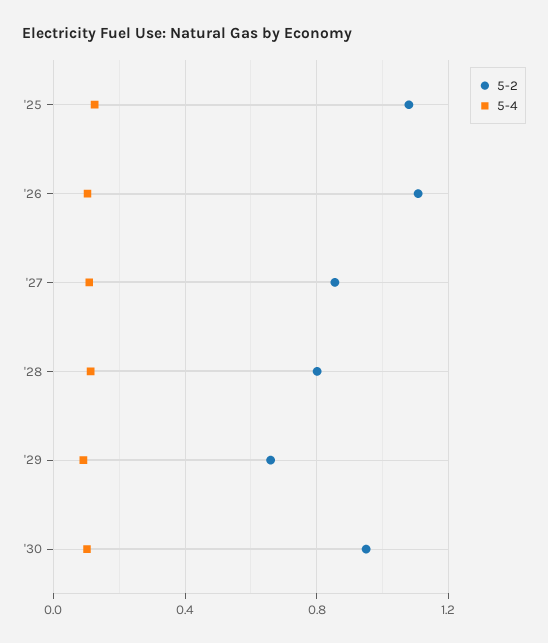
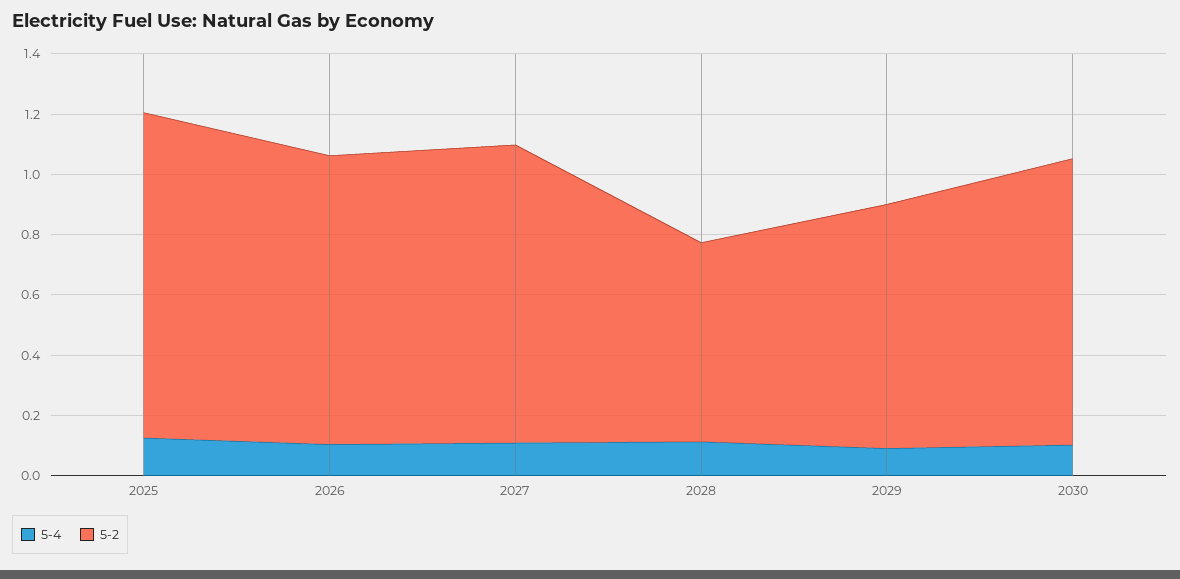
5-2, '26: 1.1 -> 0.95
5-2, '27: 0.85 -> 1
5-2, '28: 0.8 -> 0.65
5-2, '29: 0.65 -> 0.8

